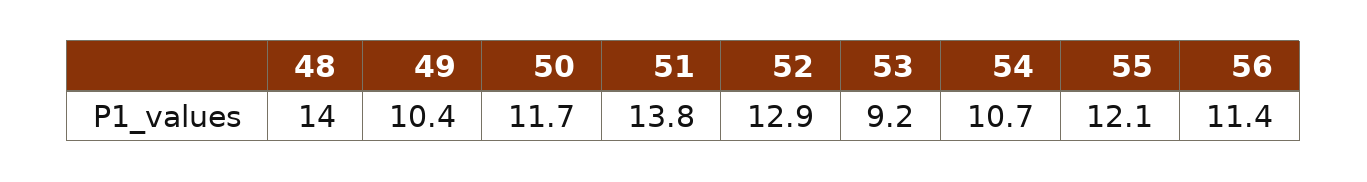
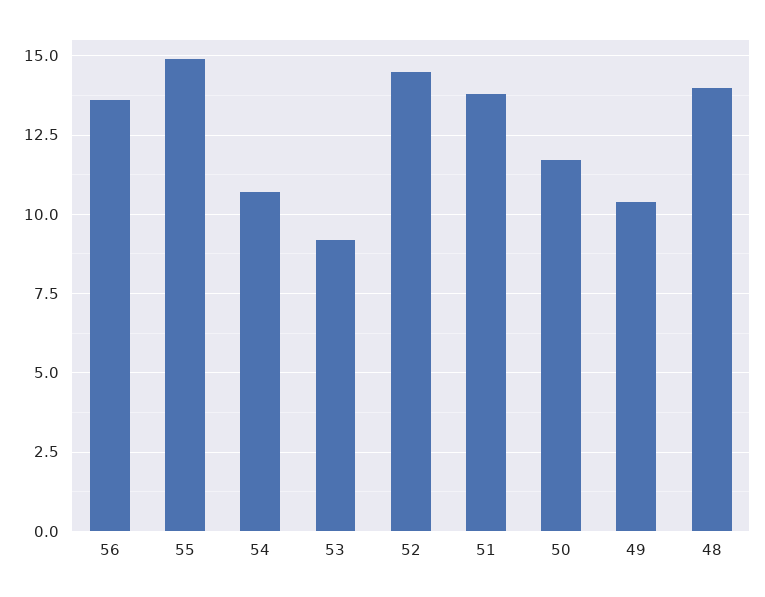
52: 12.9 -> 14.5
55: 12.1 -> 15
56: 11.4 -> 13.5

